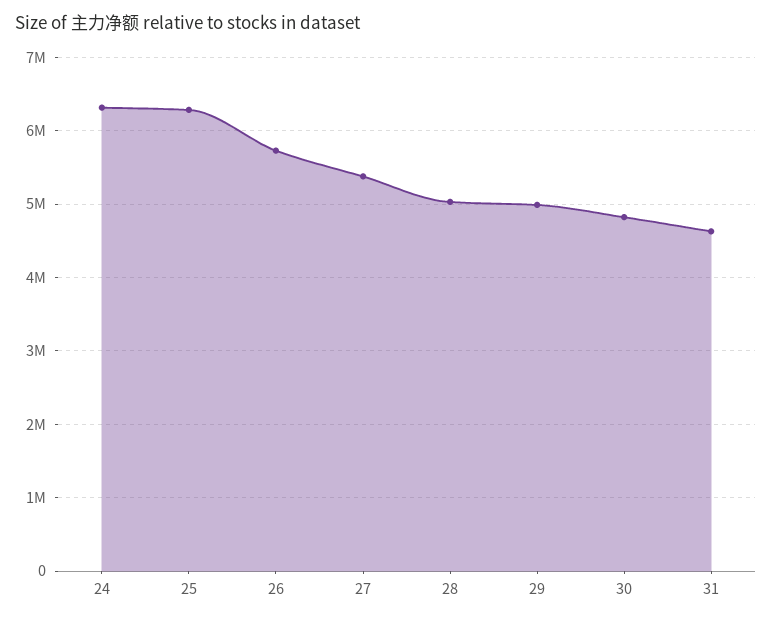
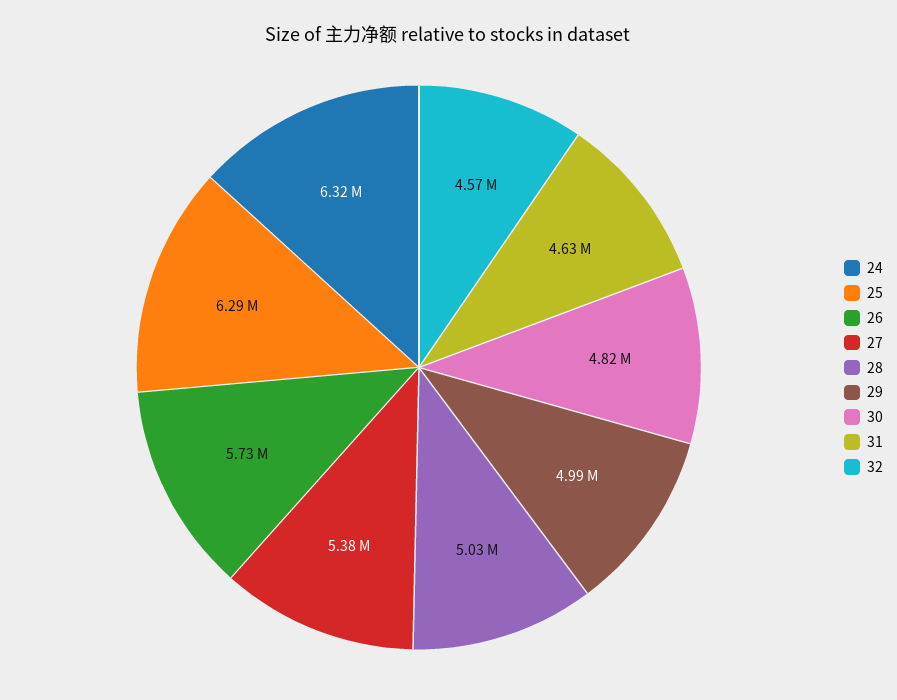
32: none -> 4570000

